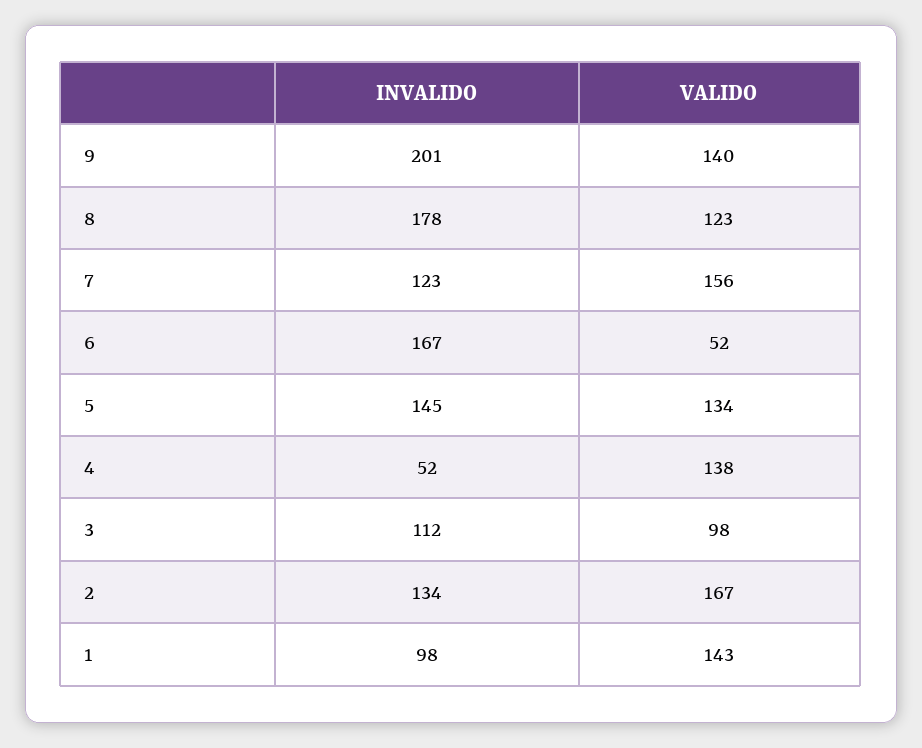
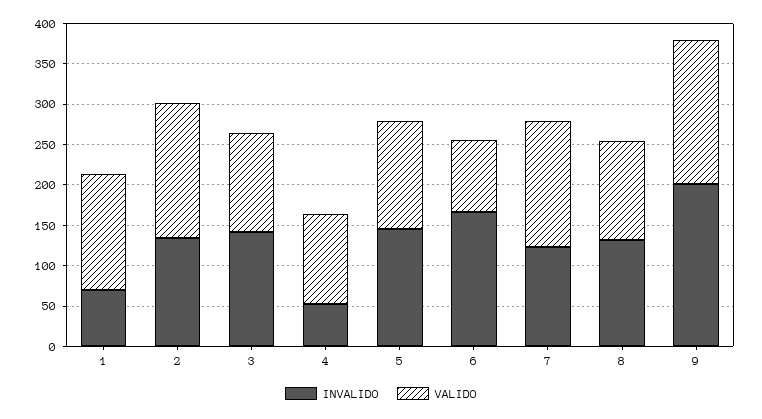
VALIDO, 9: 140 -> 180
INVALIDO, 8: 178 -> 130
VALIDO, 6: 52 -> 90
VALIDO, 4: 138 -> 110
INVALIDO, 3: 112 -> 140
VALIDO, 3: 98 -> 120
INVALIDO, 1: 98 -> 70

